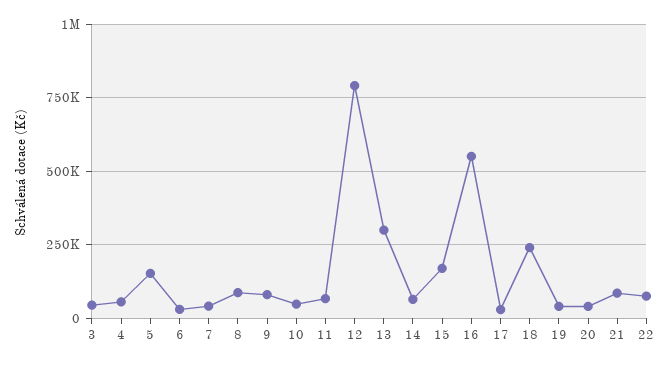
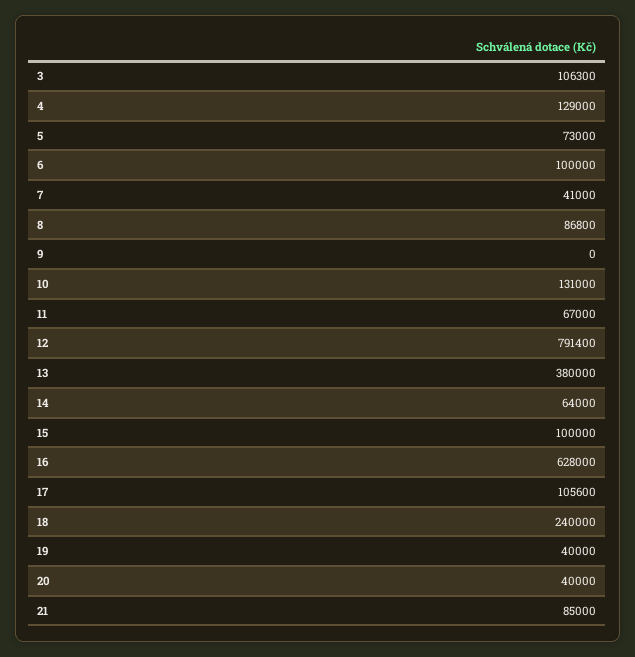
3: 50000 -> 106300
4: 50000 -> 129000
5: 150000 -> 73000
6: 25000 -> 100000
9: 75000 -> 0
10: 50000 -> 131000
13: 300000 -> 380000
15: 175000 -> 100000
16: 550000 -> 628000
17: 25000 -> 105600
22: 75000 -> none

